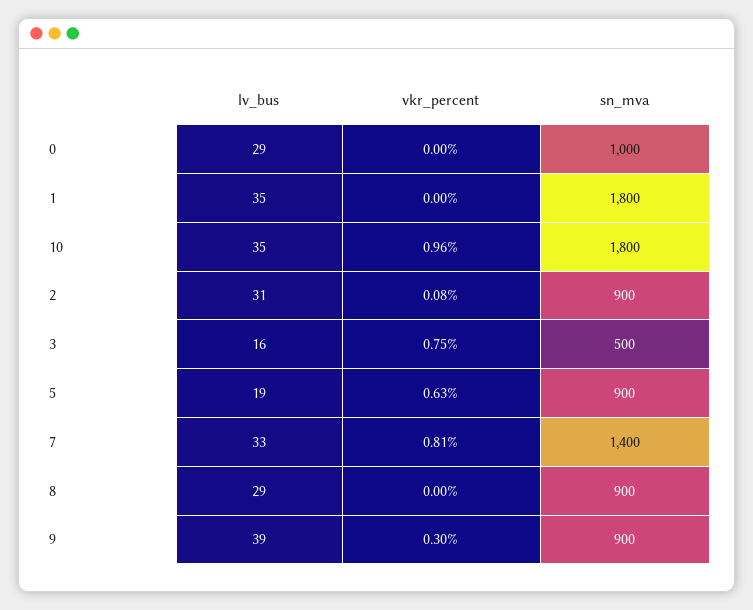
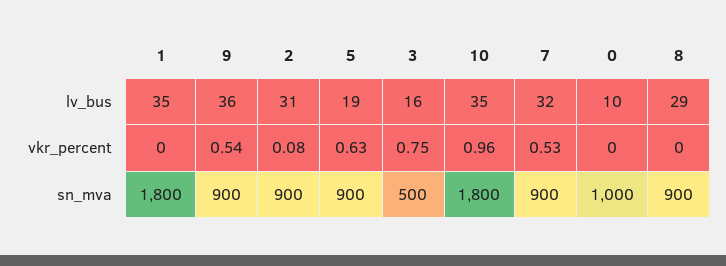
lv_bus, 0: 29 -> 10
lv_bus, 7: 33 -> 32
vkr_percent, 7: 0.81 -> 0.53
sn_mva, 7: 1400 -> 900
lv_bus, 9: 39 -> 36
vkr_percent, 9: 0.3 -> 0.54

